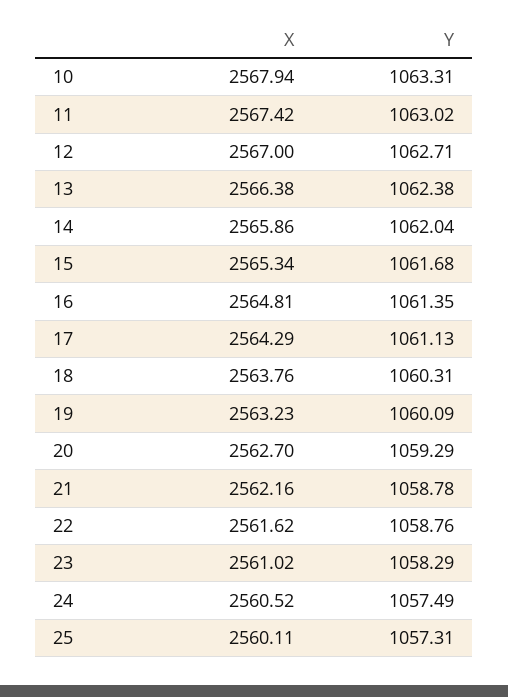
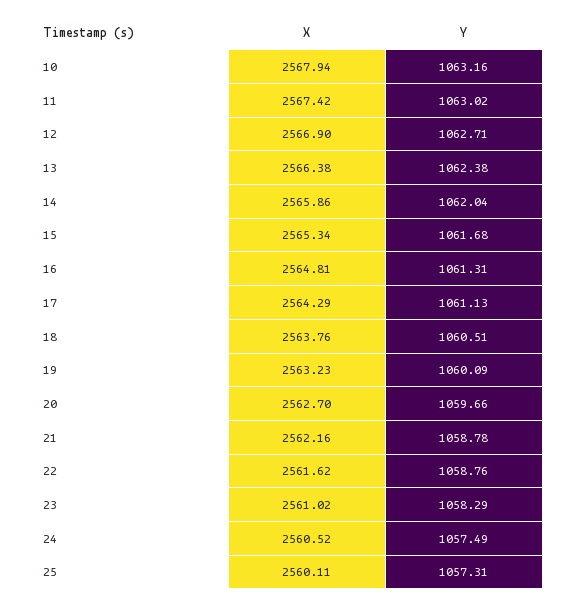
Y, 10: 1063.31 -> 1063.16
X, 12: 2567 -> 2566.9
Y, 16: 1061.35 -> 1061.31
Y, 18: 1060.31 -> 1060.51
Y, 20: 1059.29 -> 1059.66

